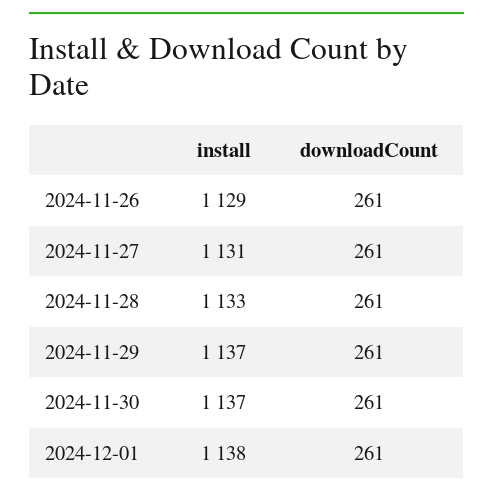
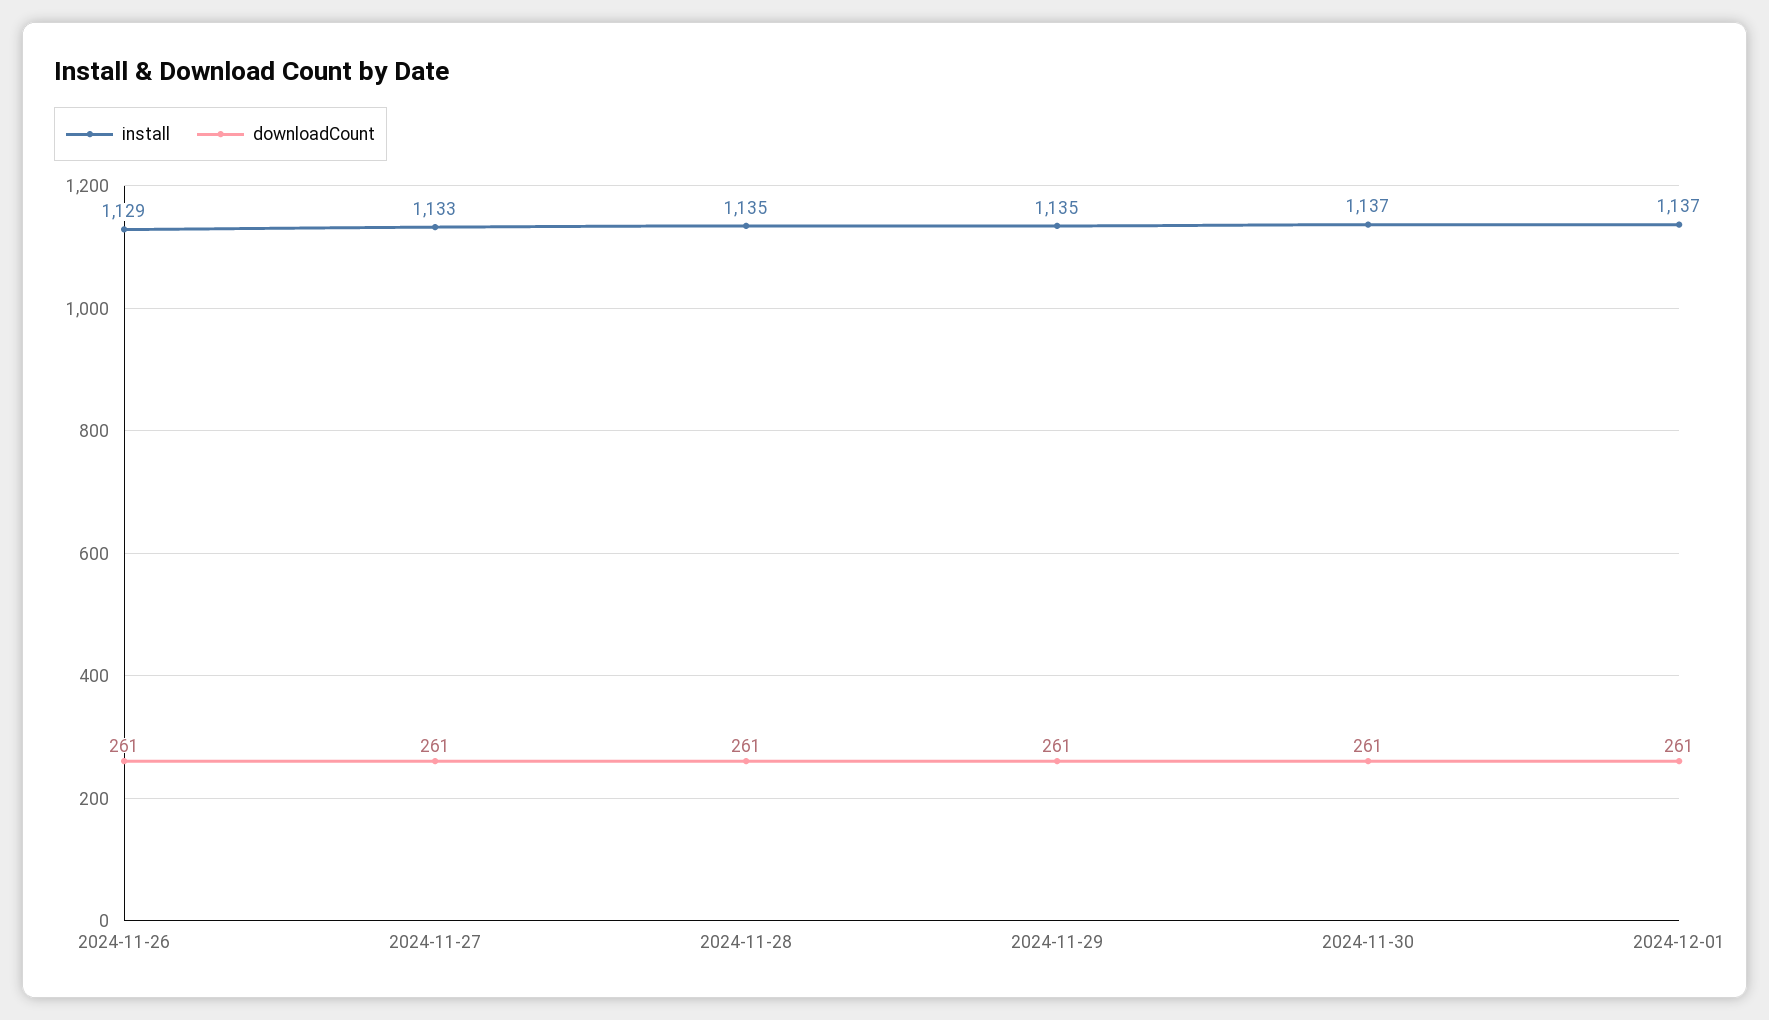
install, 2024-11-27: 1131 -> 1133
install, 2024-11-28: 1133 -> 1135
install, 2024-11-29: 1137 -> 1135
install, 2024-12-01: 1138 -> 1137

